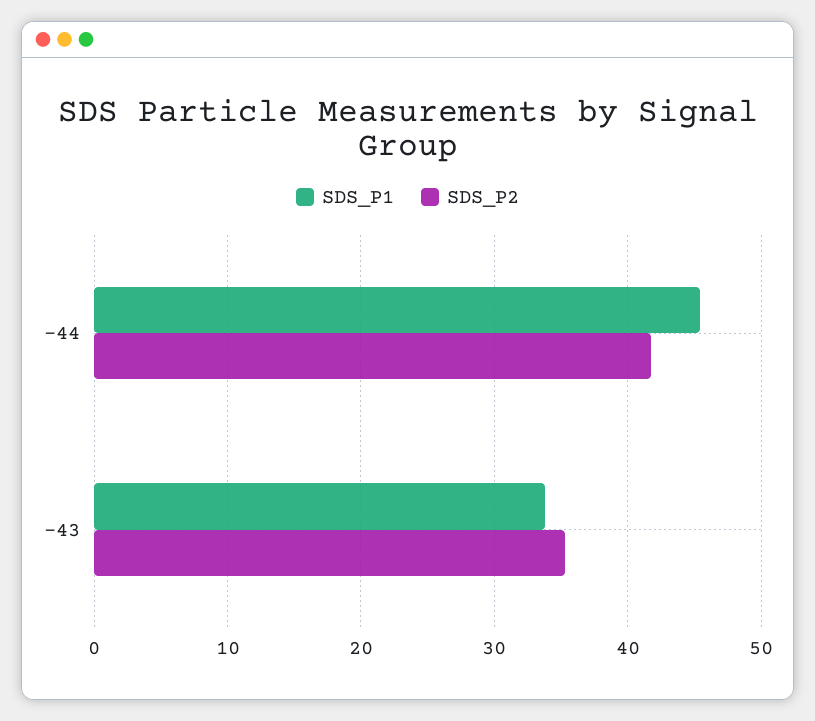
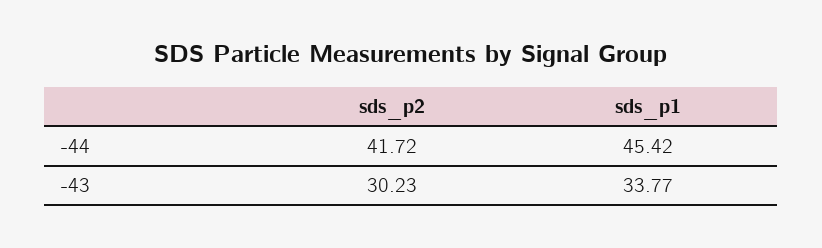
SDS_P2, -43: 35 -> 30.23

